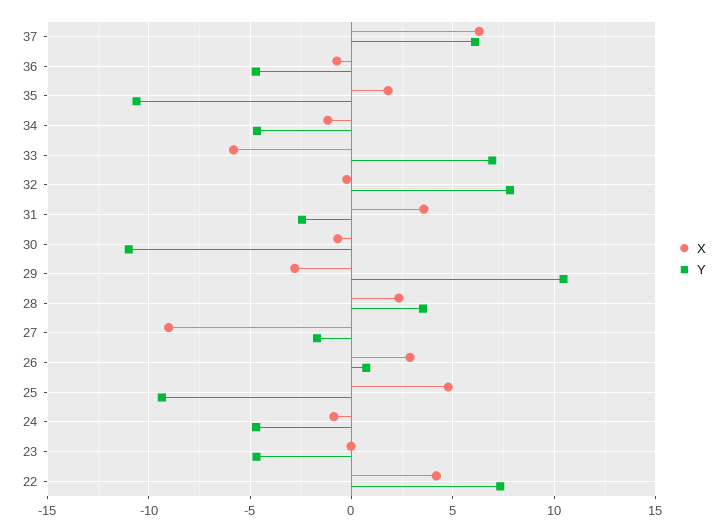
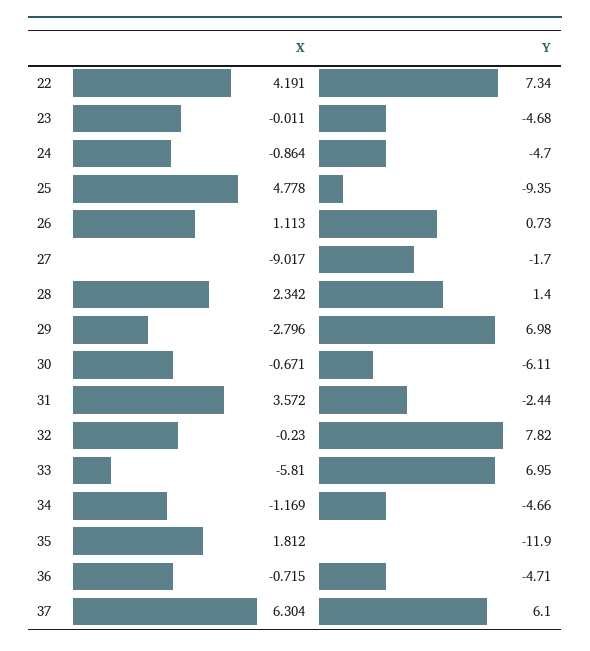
Y, 35: -10.5 -> -11.9
Y, 30: -11 -> -6.11
Y, 29: 10.5 -> 6.98
Y, 28: 3.5 -> 1.4
X, 26: 3 -> 1.113

